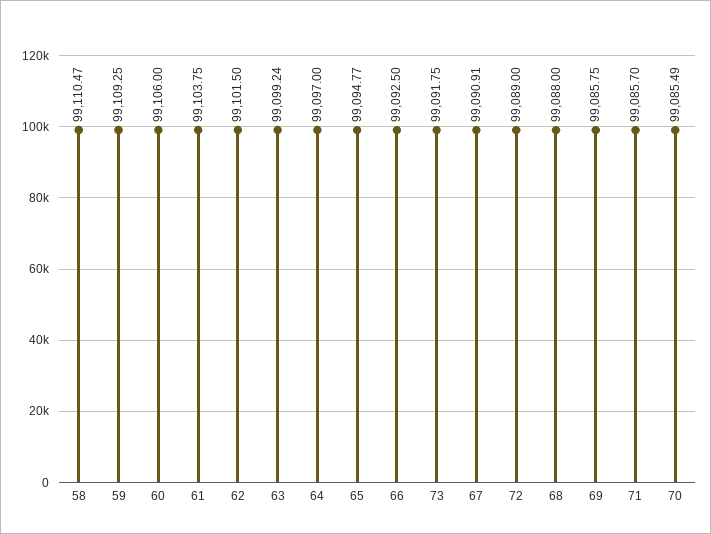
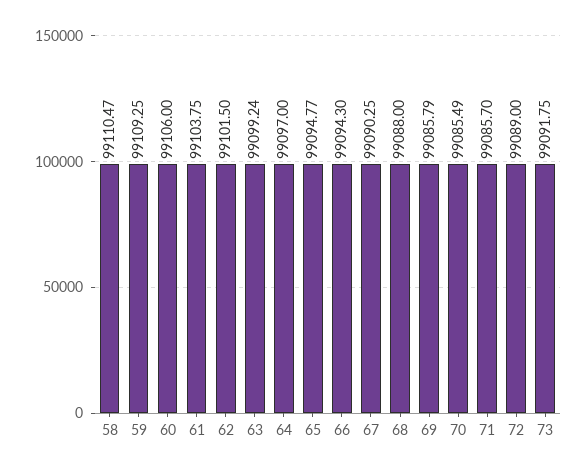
66: 99092.5 -> 99094.3
67: 99090.91 -> 99090.25
69: 99085.75 -> 99085.79

